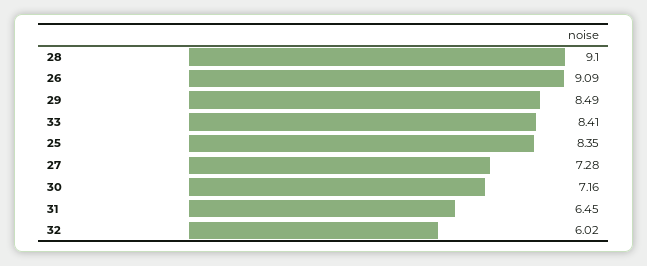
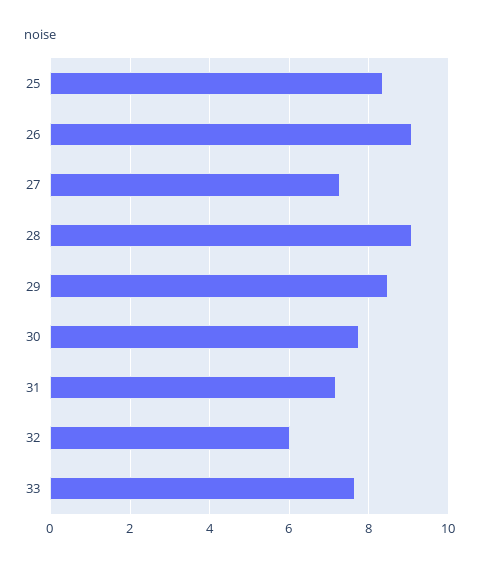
33: 8.41 -> 7.6
30: 7.16 -> 7.8
31: 6.45 -> 7.2

